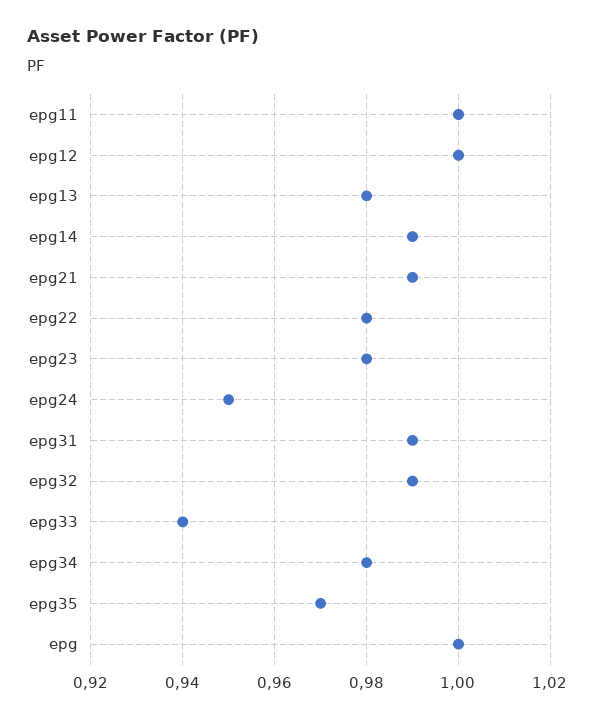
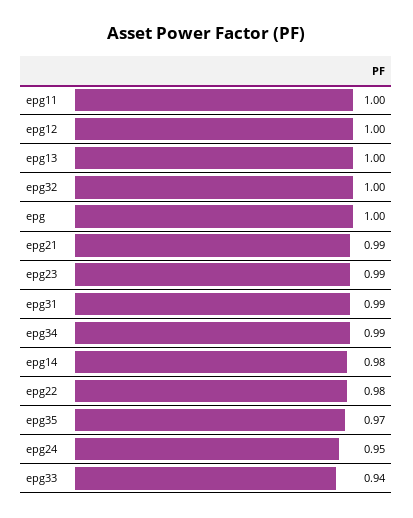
epg13: 0.98 -> 1
epg14: 0.99 -> 0.98
epg23: 0.98 -> 0.99
epg32: 0.99 -> 1
epg34: 0.98 -> 0.99

